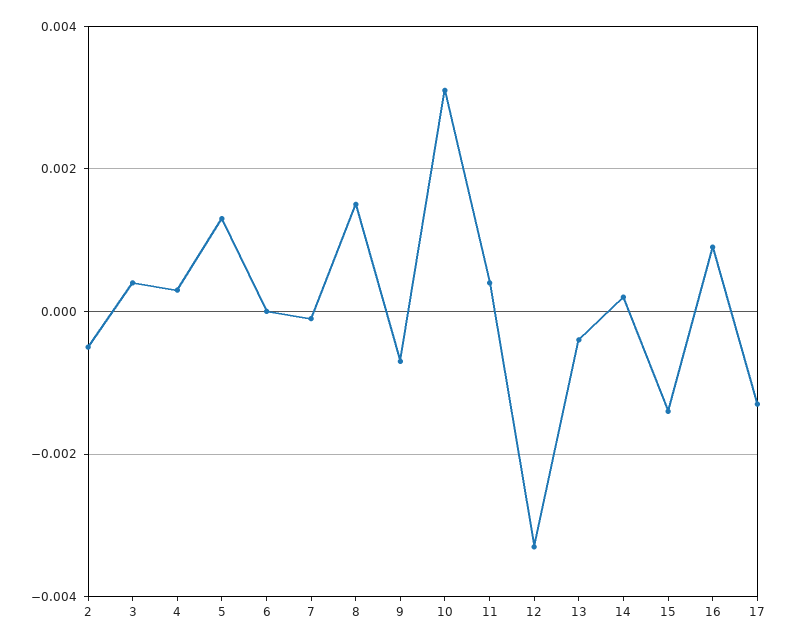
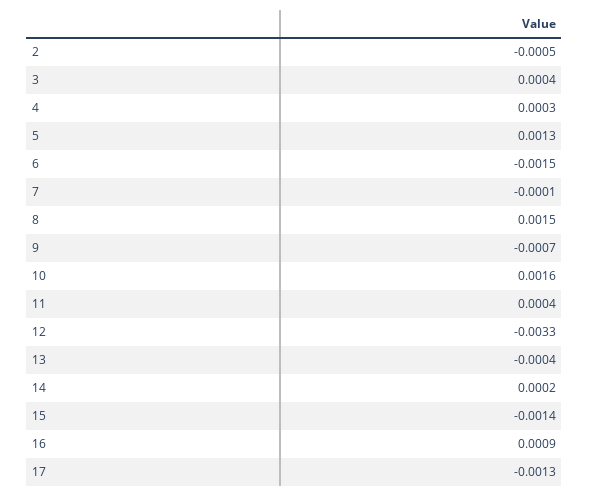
6: 0 -> -0.0015
10: 0.003 -> 0.0016

